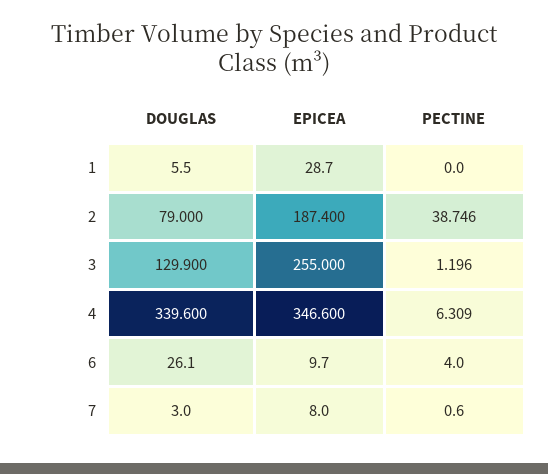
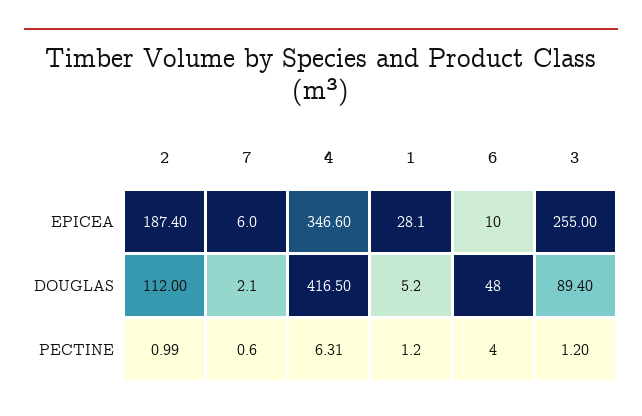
DOUGLAS, 1: 5.5 -> 5.2
EPICEA, 1: 28.7 -> 28.1
PECTINE, 1: 0 -> 1.2
DOUGLAS, 2: 79 -> 112
PECTINE, 2: 38.746 -> 0.99
DOUGLAS, 3: 129.9 -> 89.4
DOUGLAS, 4: 339.6 -> 416.5
DOUGLAS, 6: 26.1 -> 48
DOUGLAS, 7: 3 -> 2.1
EPICEA, 7: 8 -> 6

